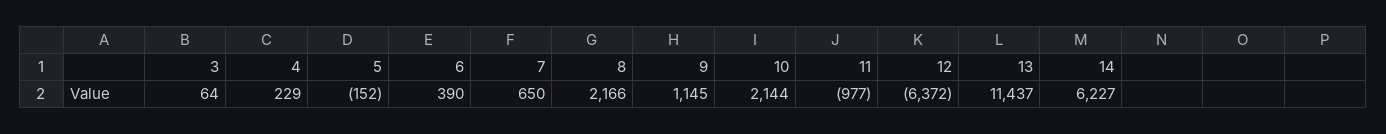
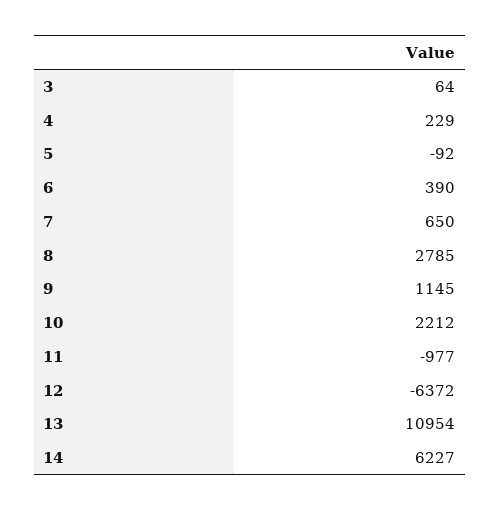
5: -152 -> -92
8: 2166 -> 2785
10: 2144 -> 2212
13: 11437 -> 10954

